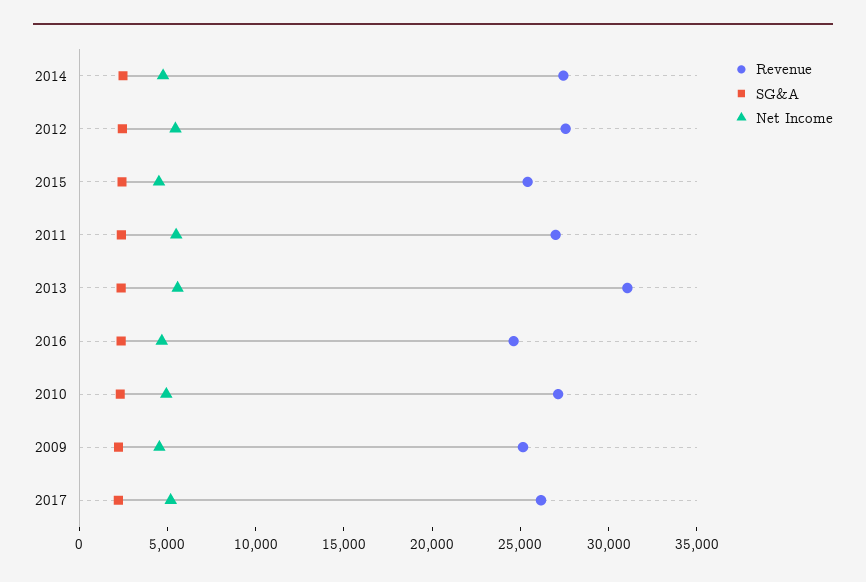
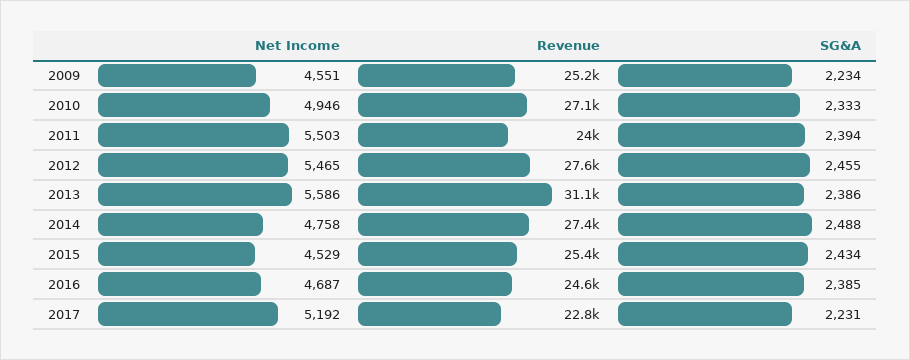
Revenue, 2011: 27000 -> 24000
Revenue, 2017: 26000 -> 22800

